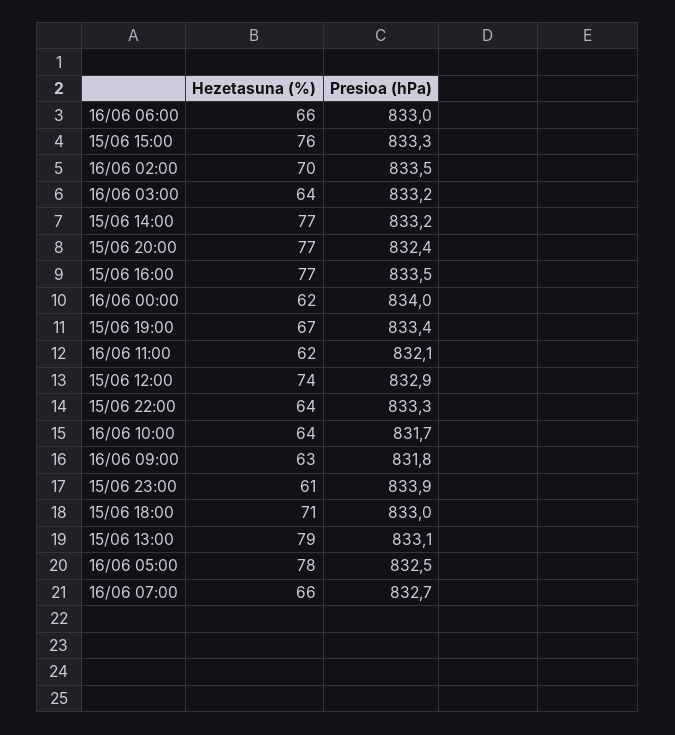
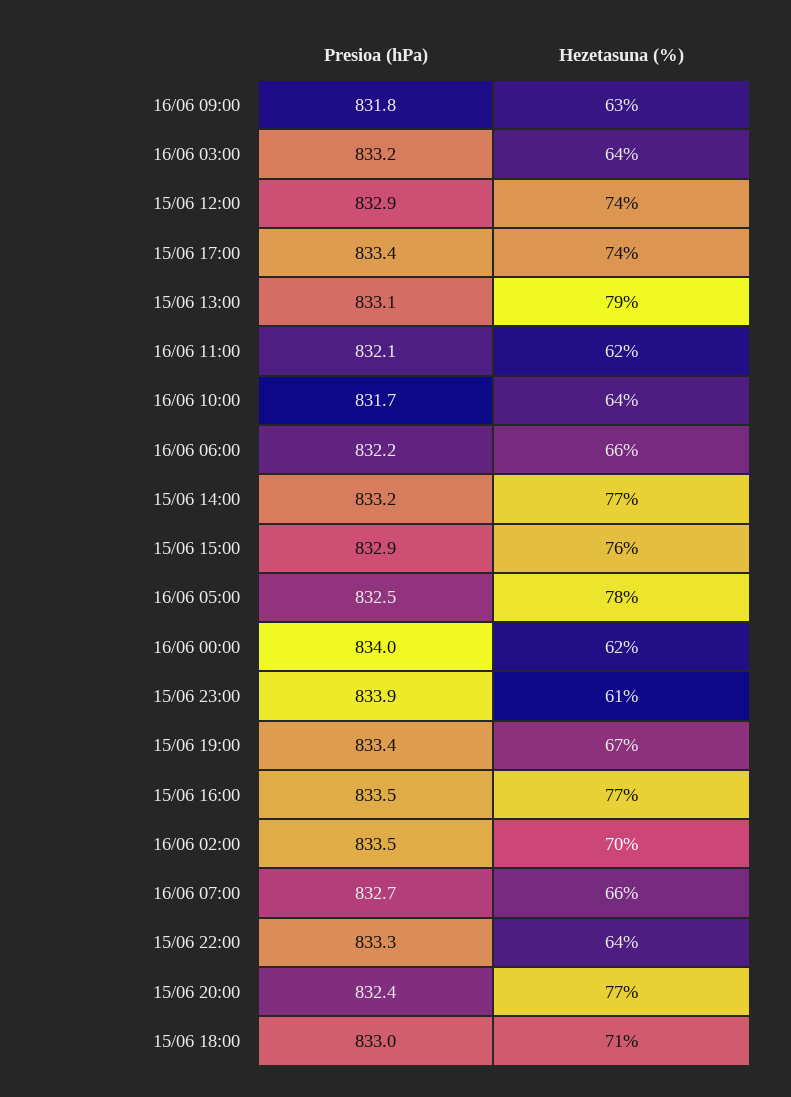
Presioa (hPa), 16/06 06:00: 833 -> 832.2
Presioa (hPa), 15/06 15:00: 833.3 -> 832.9
Presioa (hPa), 15/06 17:00: none -> 833.4
Hezetasuna (%), 15/06 17:00: none -> 74

